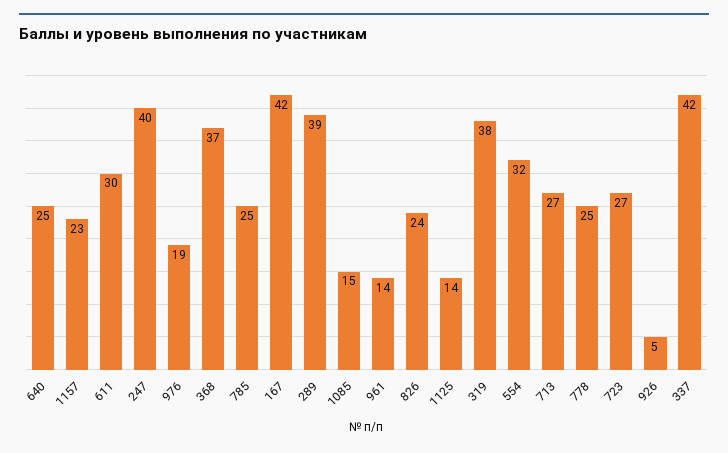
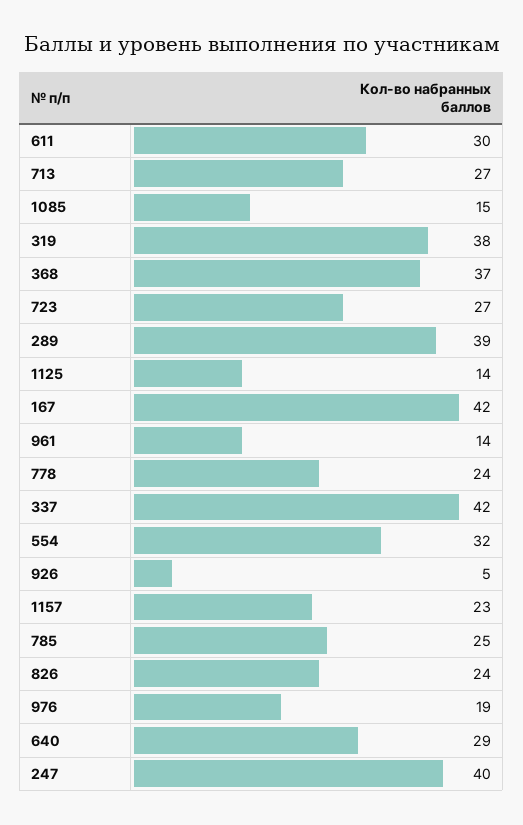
640: 25 -> 29
778: 25 -> 24

